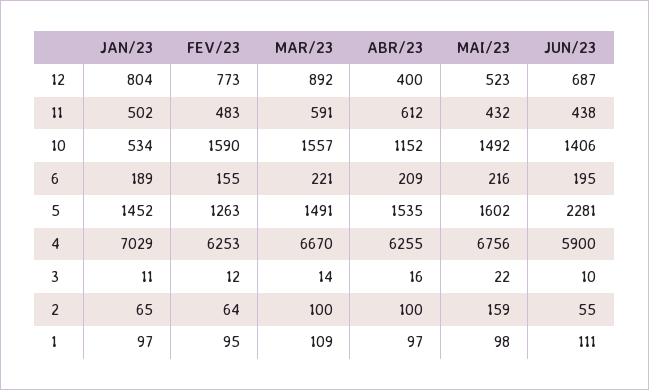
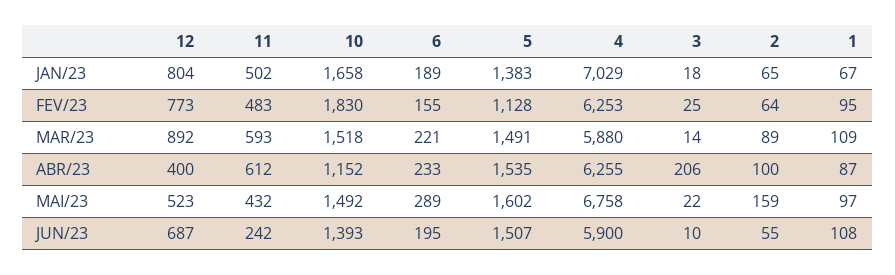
MAR/23, 11: 591 -> 593
JUN/23, 11: 438 -> 242
JAN/23, 10: 534 -> 1658
FEV/23, 10: 1590 -> 1830
MAR/23, 10: 1557 -> 1518
JUN/23, 10: 1406 -> 1393
ABR/23, 6: 209 -> 233
MAI/23, 6: 216 -> 289
JAN/23, 5: 1452 -> 1383
FEV/23, 5: 1263 -> 1128
JUN/23, 5: 2281 -> 1507
MAR/23, 4: 6670 -> 5880
MAI/23, 4: 6756 -> 6758
JAN/23, 3: 11 -> 18
FEV/23, 3: 12 -> 25
ABR/23, 3: 16 -> 206
MAR/23, 2: 100 -> 89
JAN/23, 1: 97 -> 67
ABR/23, 1: 97 -> 87
MAI/23, 1: 98 -> 97
JUN/23, 1: 111 -> 108

